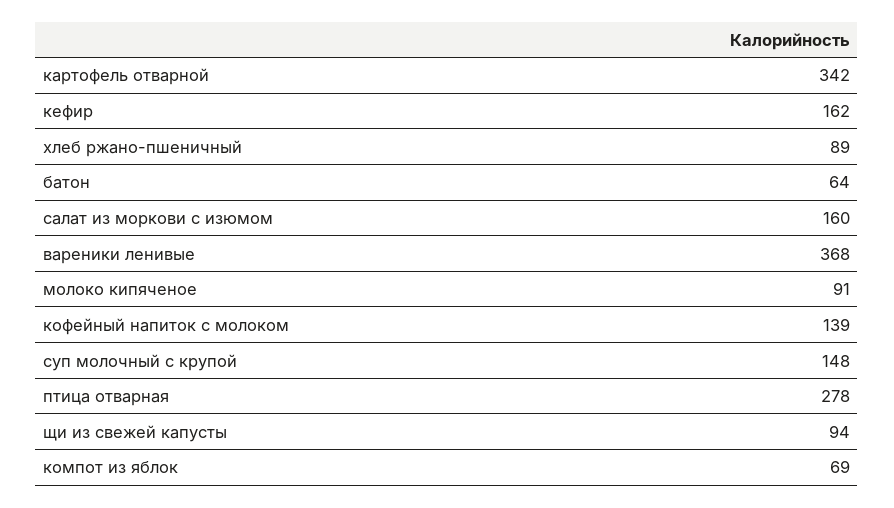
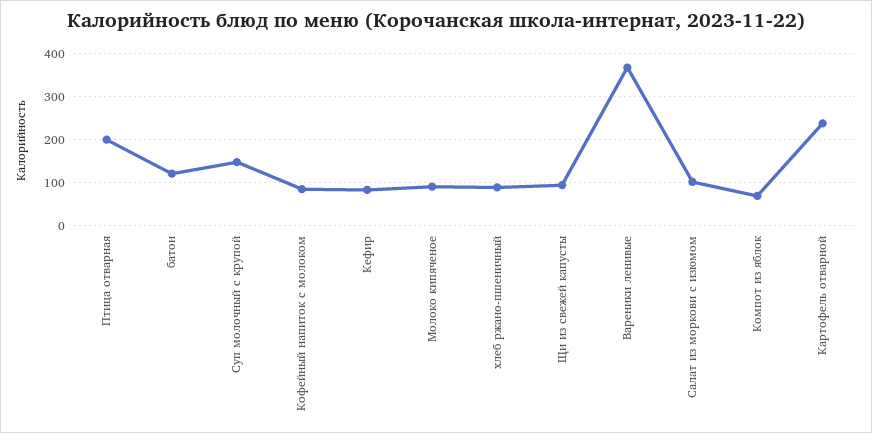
картофель отварной: 342 -> 240
кефир: 162 -> 80
батон: 64 -> 120
салат из моркови с изюмом: 160 -> 100
кофейный напиток с молоком: 139 -> 80
птица отварная: 278 -> 200

